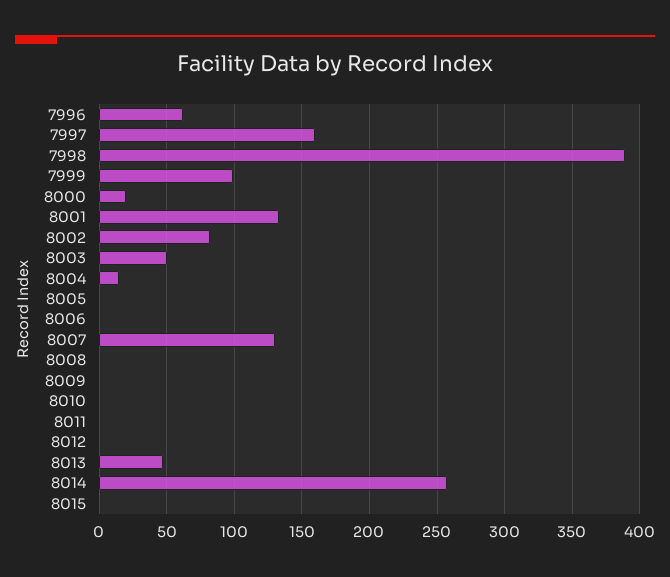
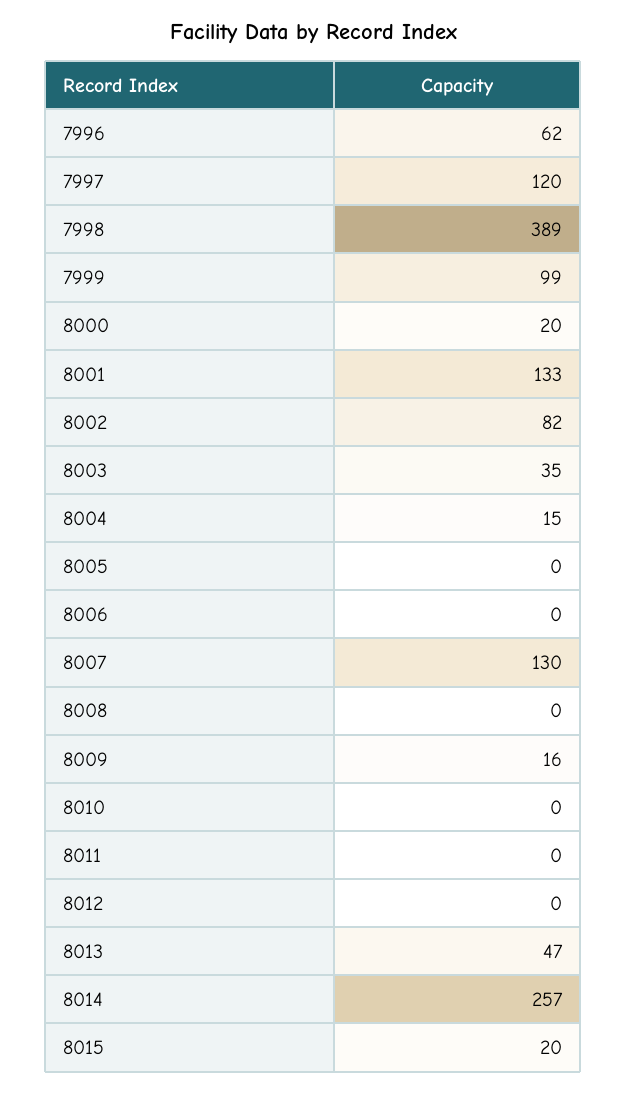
7997: 160 -> 120
8003: 50 -> 35
8009: 0 -> 16
8015: 0 -> 20

